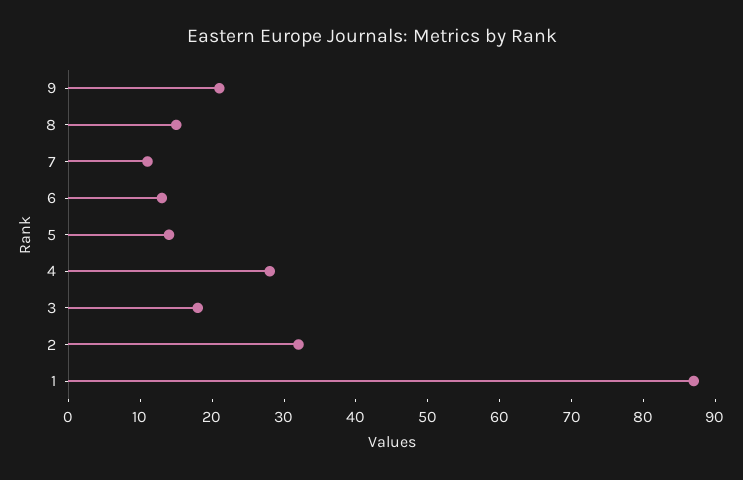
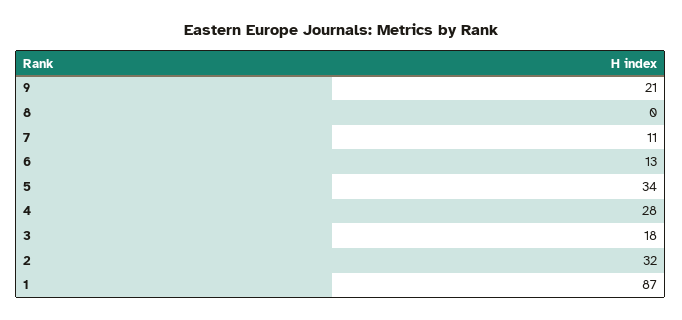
8: 15 -> 0
5: 15 -> 34

